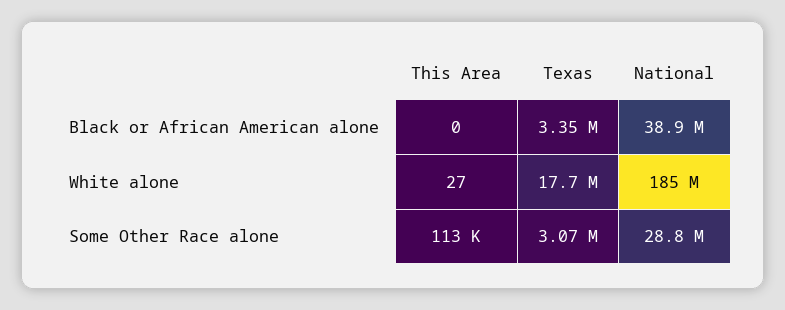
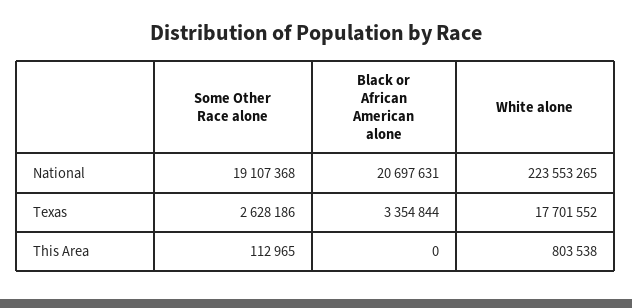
National, Black or African American alone: 38900000 -> 20697631
This Area, White alone: 27 -> 803538
National, White alone: 185000000 -> 223553265
Texas, Some Other Race alone: 3070000 -> 2628186
National, Some Other Race alone: 28800000 -> 19107368

